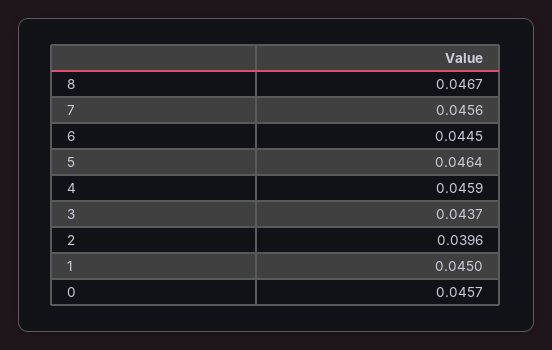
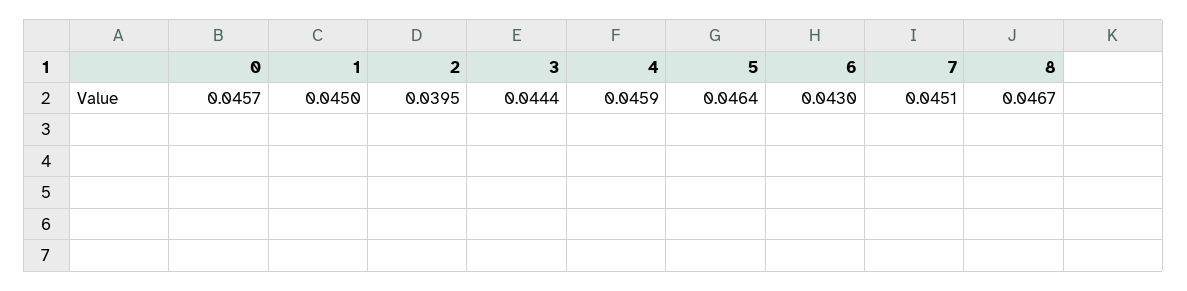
7: 0.0456 -> 0.0451
6: 0.0445 -> 0.043
3: 0.0437 -> 0.0444
2: 0.0396 -> 0.0395

